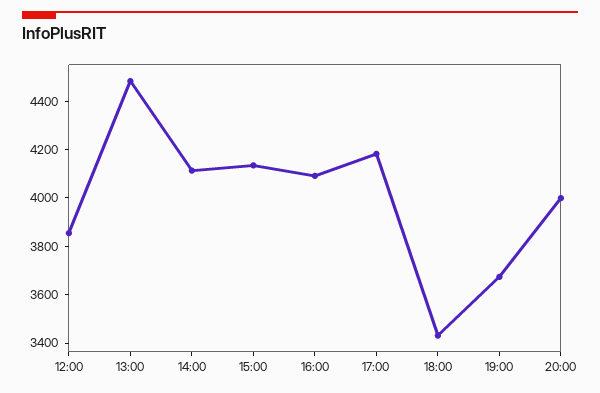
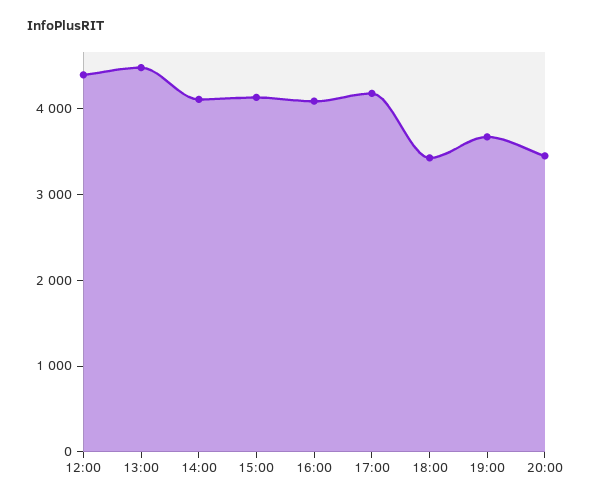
12:00: 3850 -> 4400
20:00: 4000 -> 3400

